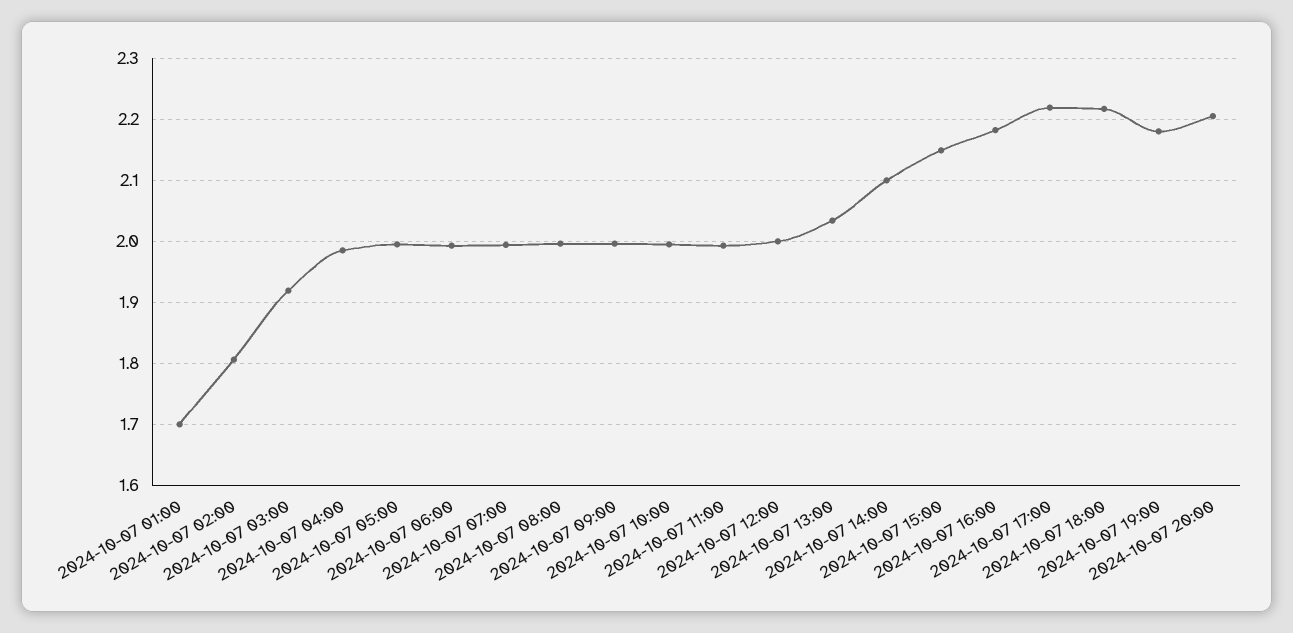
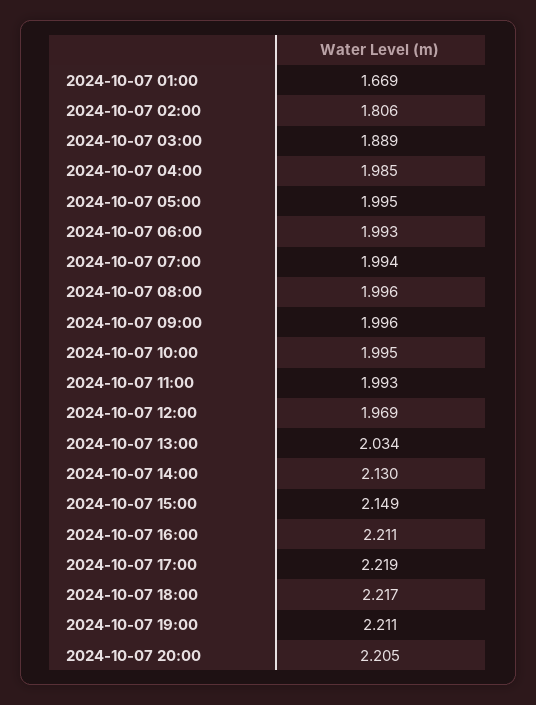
2024-10-07 01:00: 1.7 -> 1.669
2024-10-07 03:00: 1.92 -> 1.889
2024-10-07 12:00: 2 -> 1.969
2024-10-07 14:00: 2.1 -> 2.13
2024-10-07 16:00: 2.18 -> 2.211
2024-10-07 19:00: 2.18 -> 2.211

